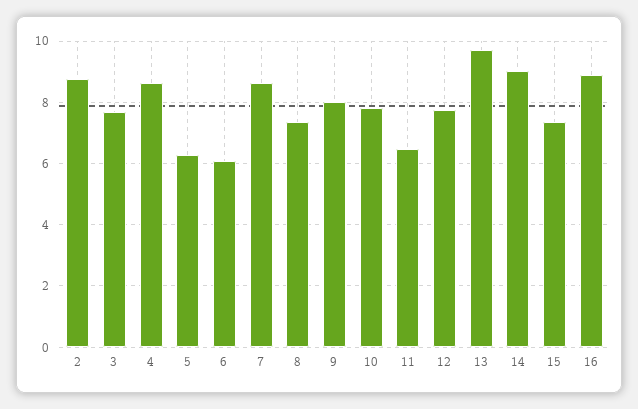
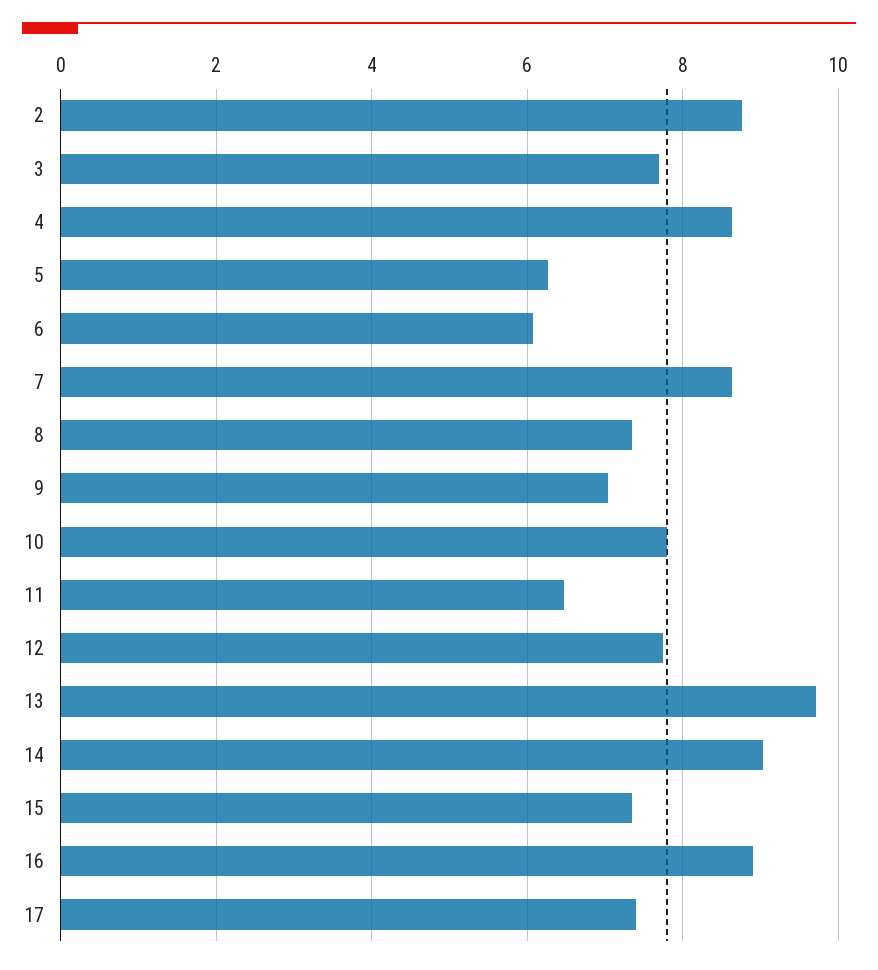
9: 8 -> 7
17: none -> 7.4

